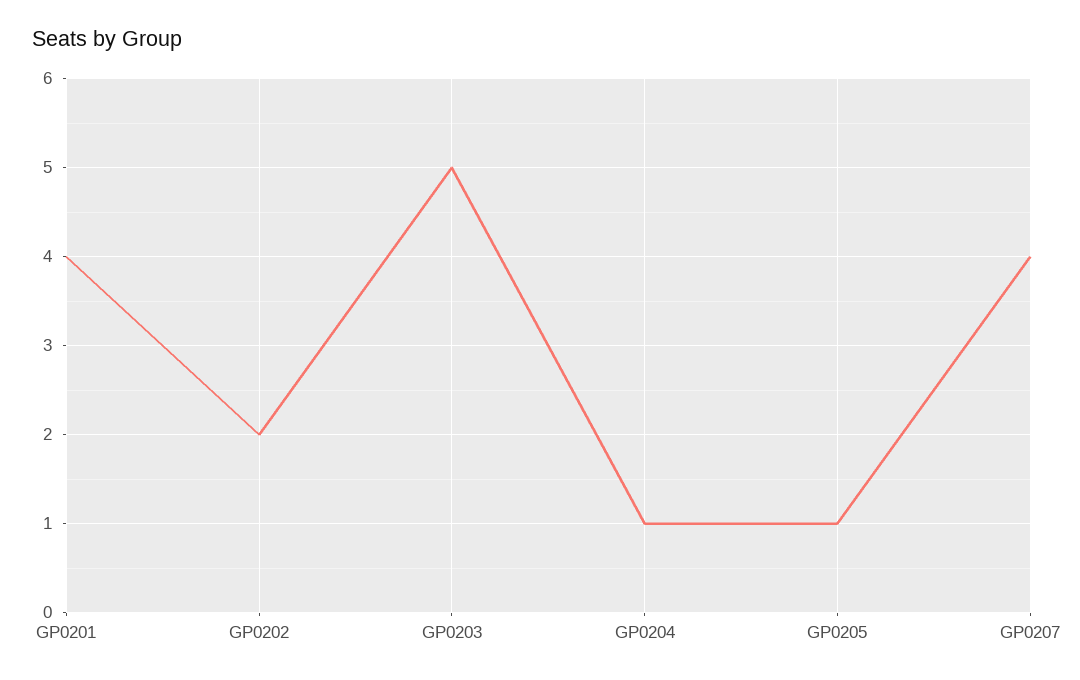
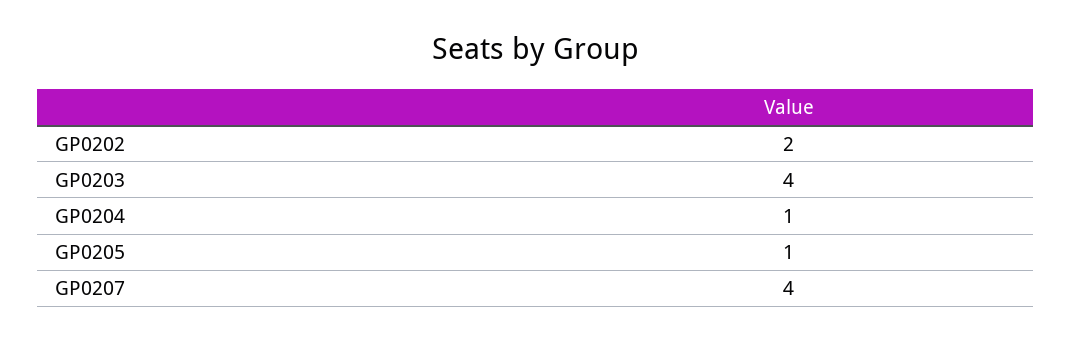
GP0201: 4 -> none
GP0203: 5 -> 4

